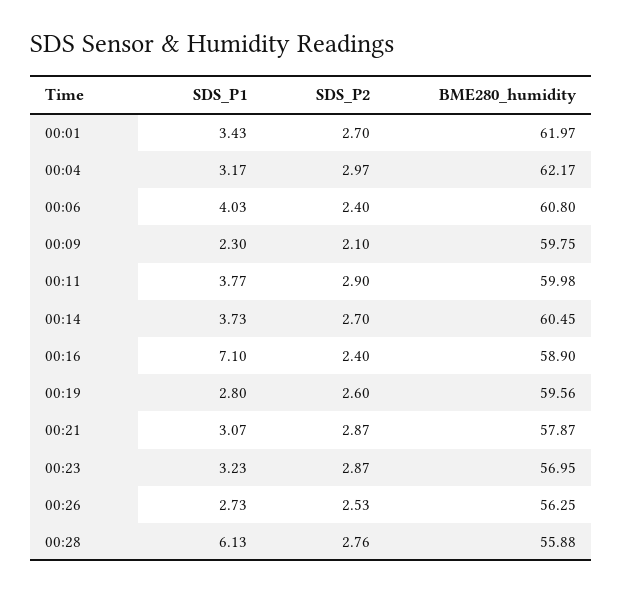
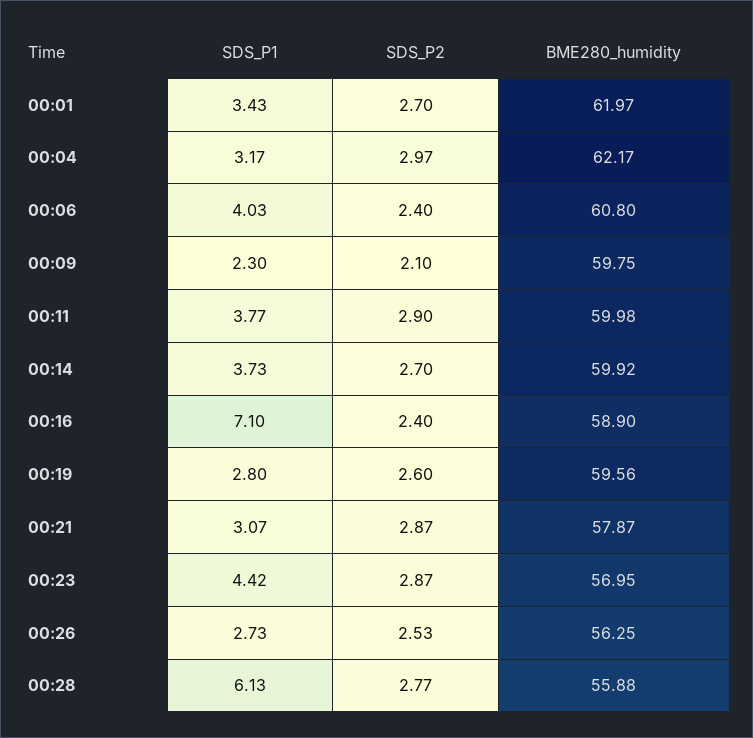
BME280_humidity, 00:14: 60.45 -> 59.92
SDS_P1, 00:23: 3.23 -> 4.42
SDS_P2, 00:28: 2.76 -> 2.77

